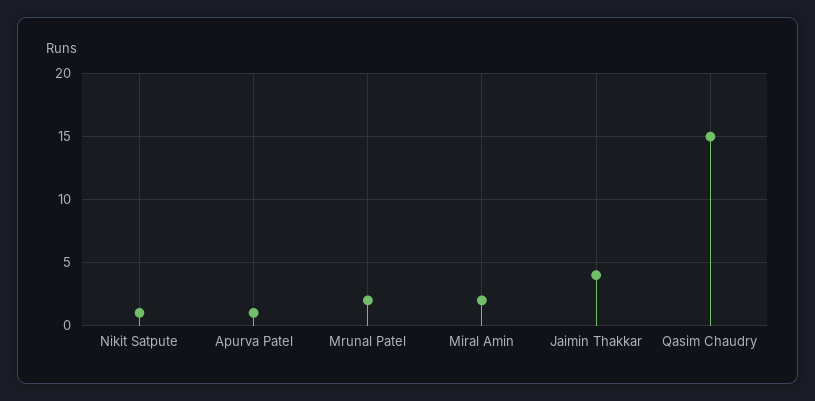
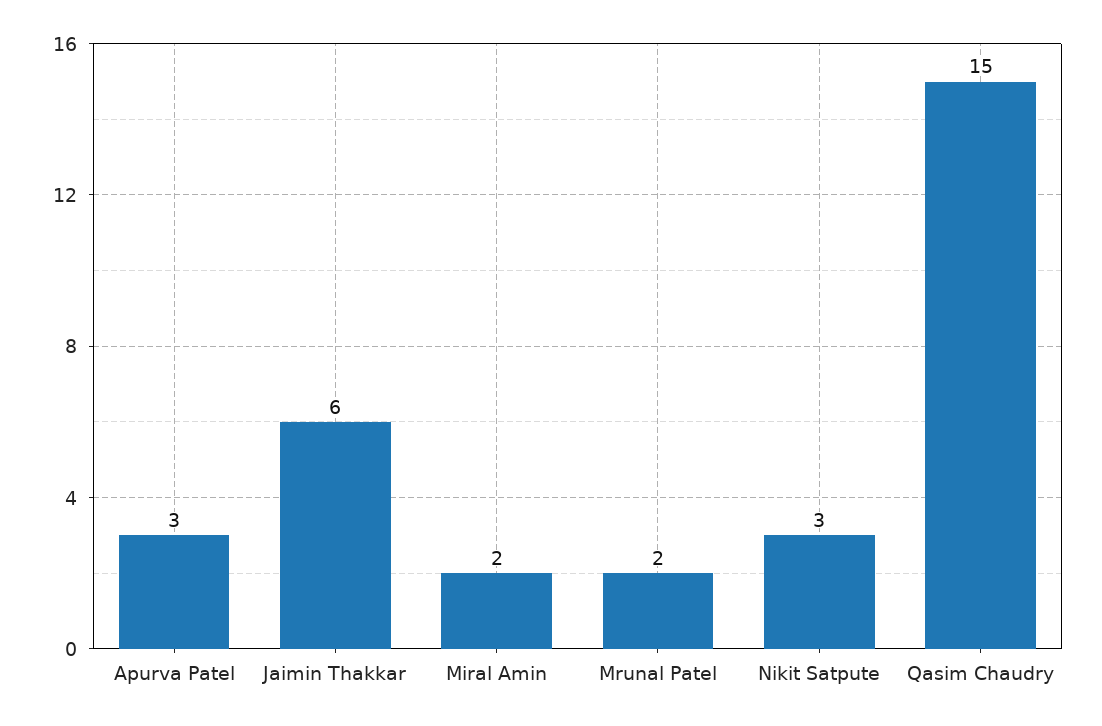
Nikit Satpute: 1 -> 3
Apurva Patel: 1 -> 3
Jaimin Thakkar: 4 -> 6

